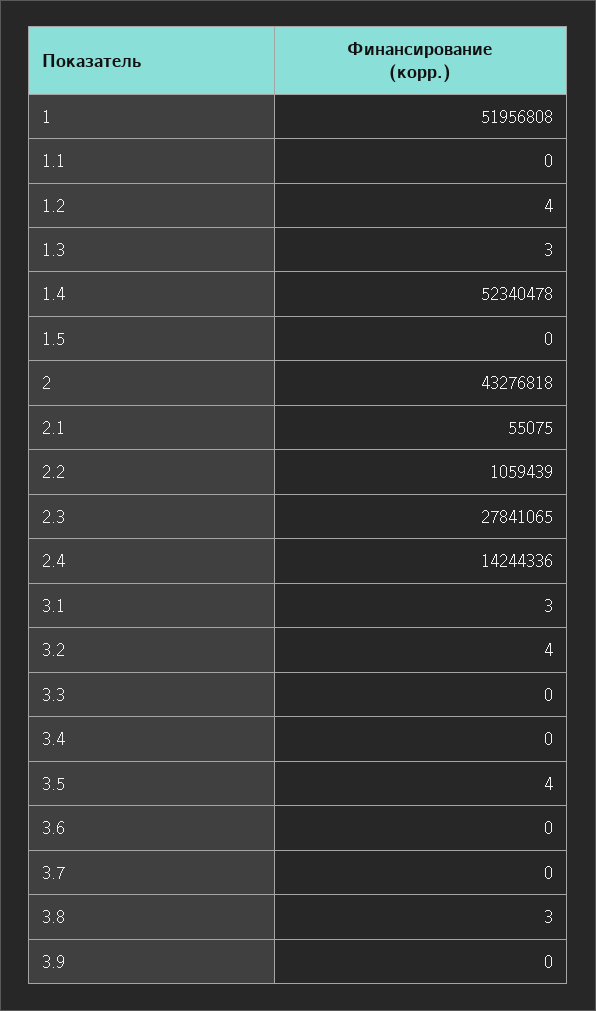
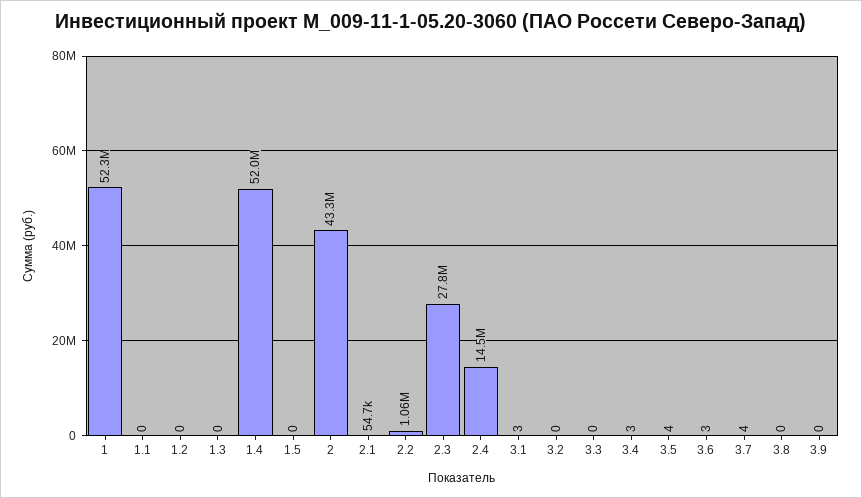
1: 51956808 -> 52300000
1.2: 4 -> 0
1.3: 3 -> 0
1.4: 52340478 -> 52000000
2.1: 55075 -> 54700
2.4: 14244336 -> 14500000
3.2: 4 -> 0
3.4: 0 -> 3
3.6: 0 -> 3
3.7: 0 -> 4
3.8: 3 -> 0

